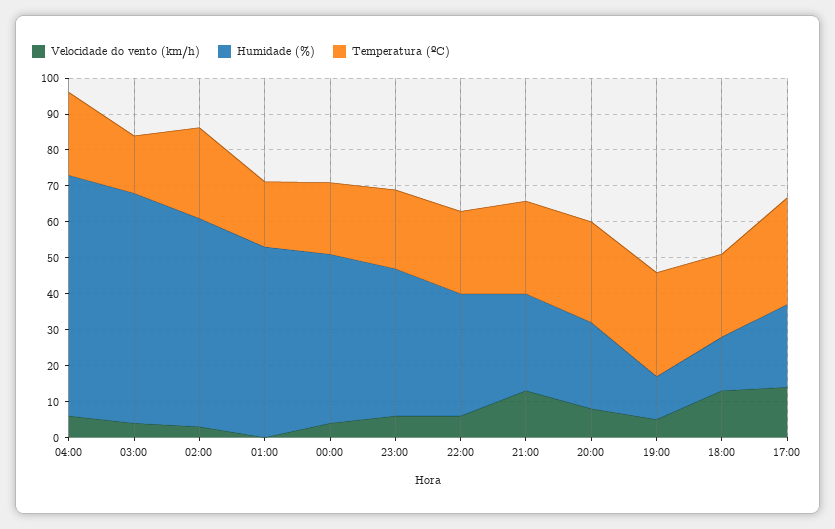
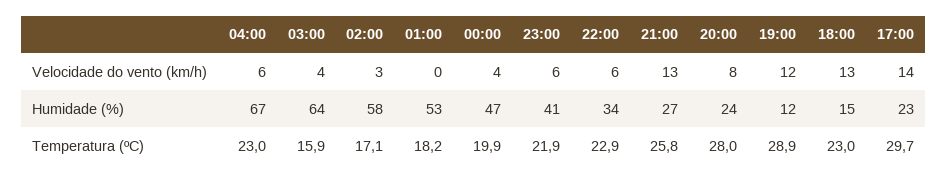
Temperatura (ºC), 02:00: 25 -> 17.1
Velocidade do vento (km/h), 19:00: 5 -> 12

